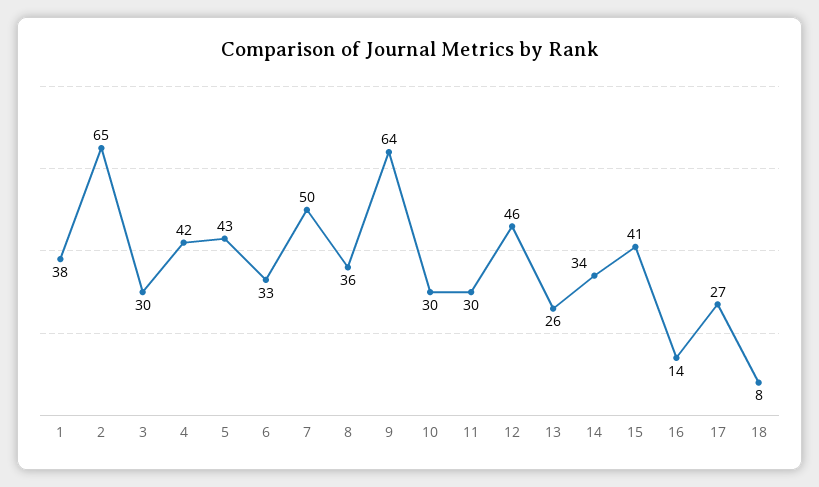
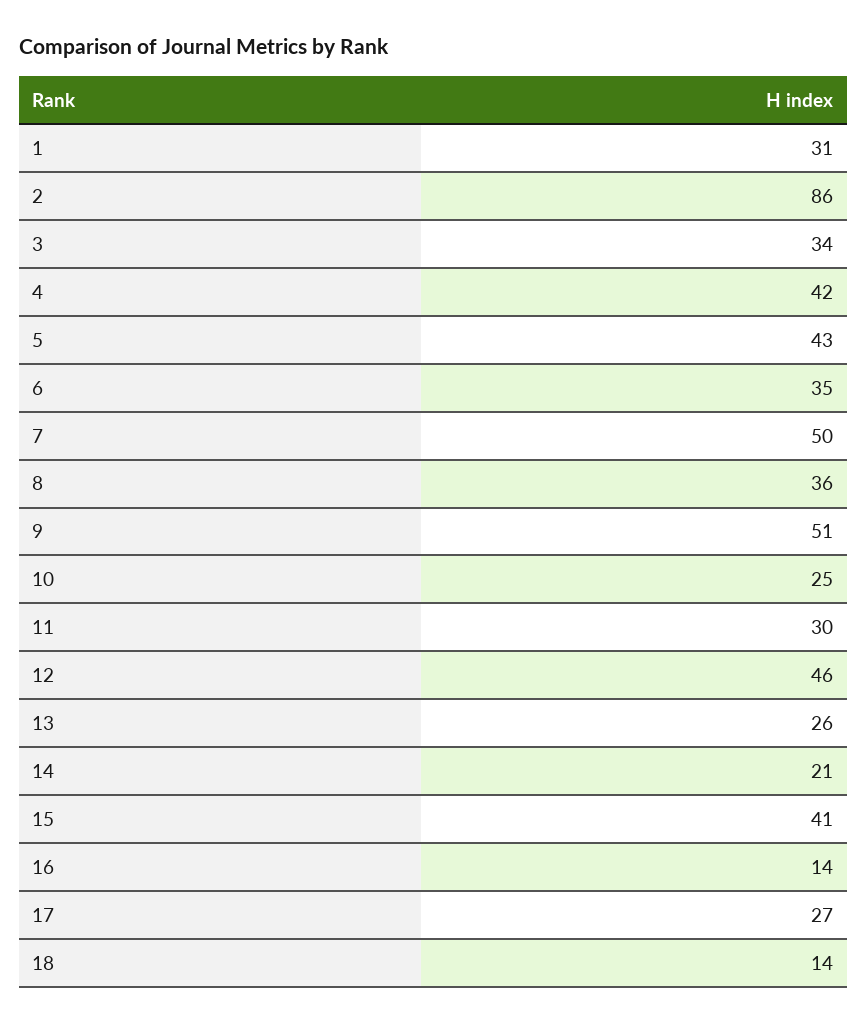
1: 38 -> 31
2: 65 -> 86
3: 30 -> 34
6: 33 -> 35
9: 64 -> 51
10: 30 -> 25
14: 34 -> 21
18: 8 -> 14

